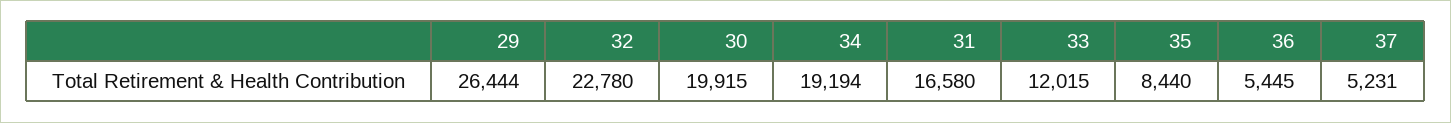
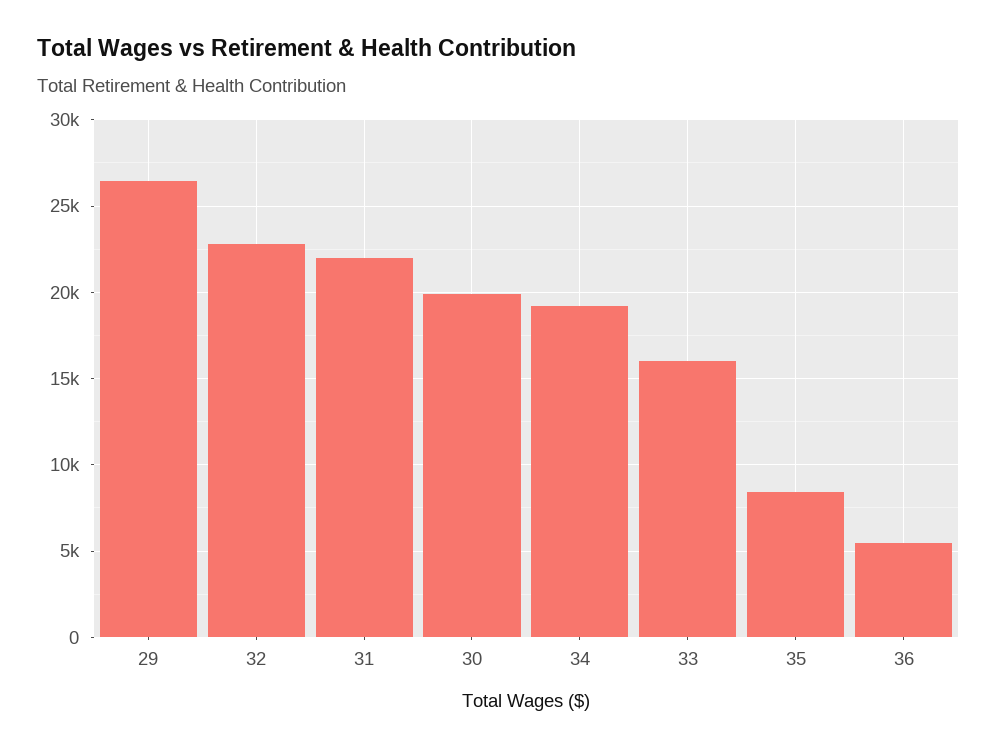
31: 16580 -> 22000
33: 12015 -> 16000
37: 5231 -> none

